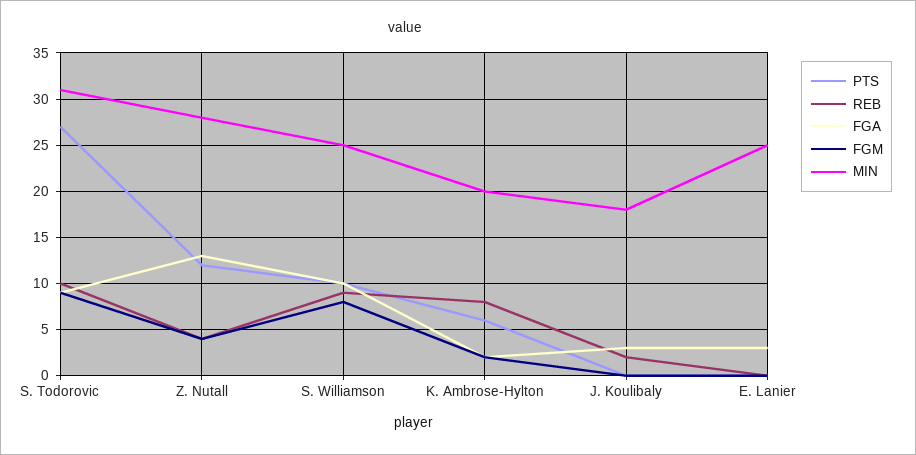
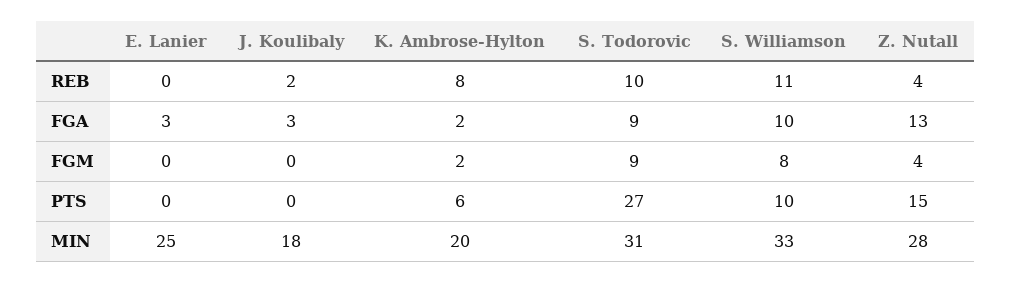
PTS, Z. Nutall: 12 -> 15
REB, S. Williamson: 9 -> 11
MIN, S. Williamson: 25 -> 33

